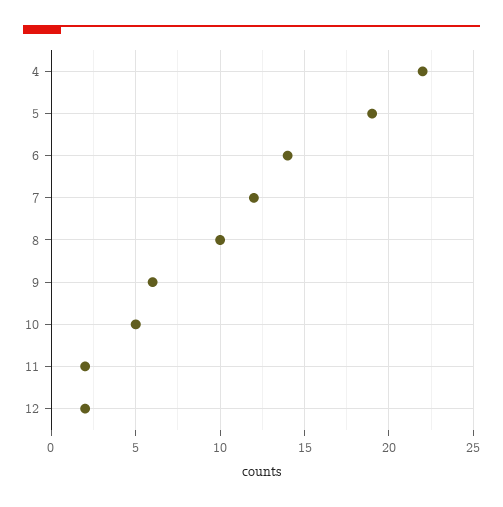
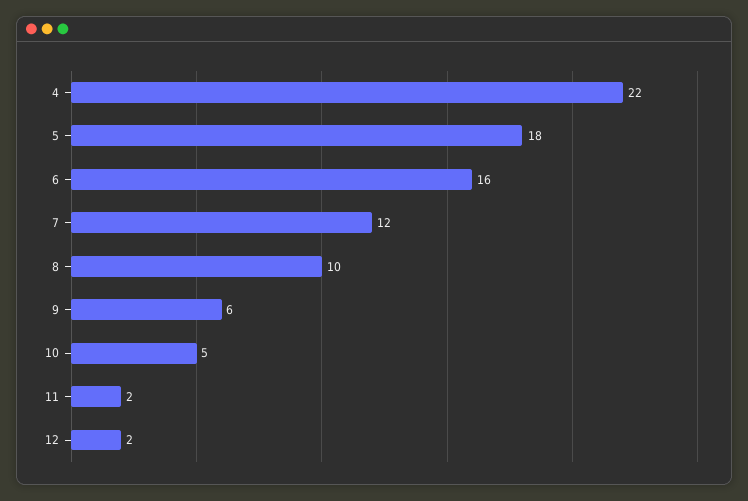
5: 19 -> 18
6: 14 -> 16

